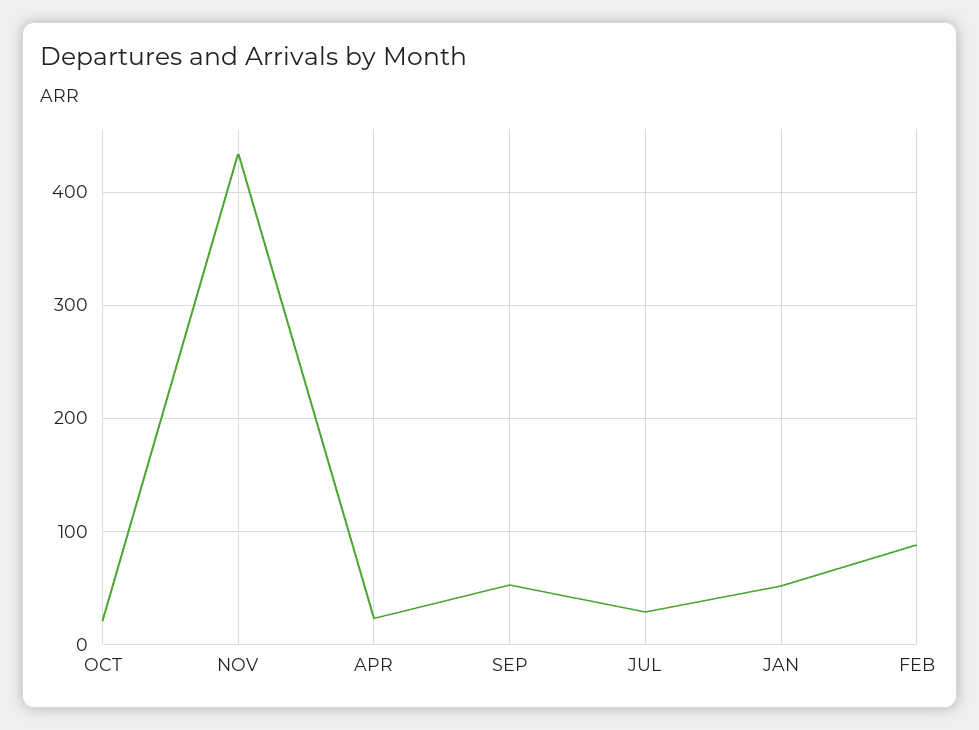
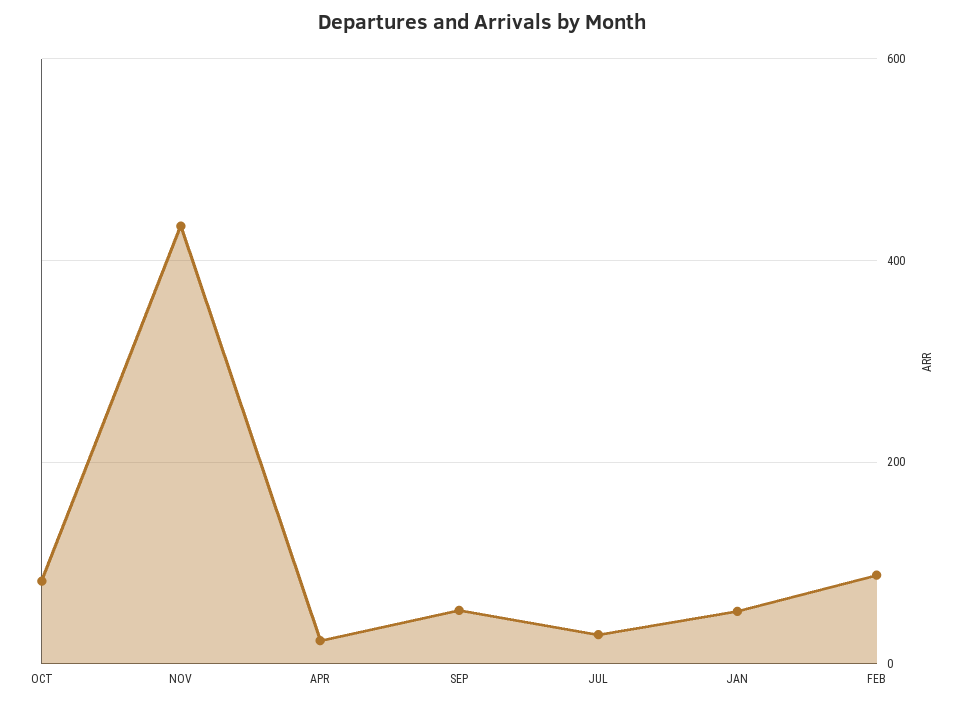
OCT: 20 -> 80

